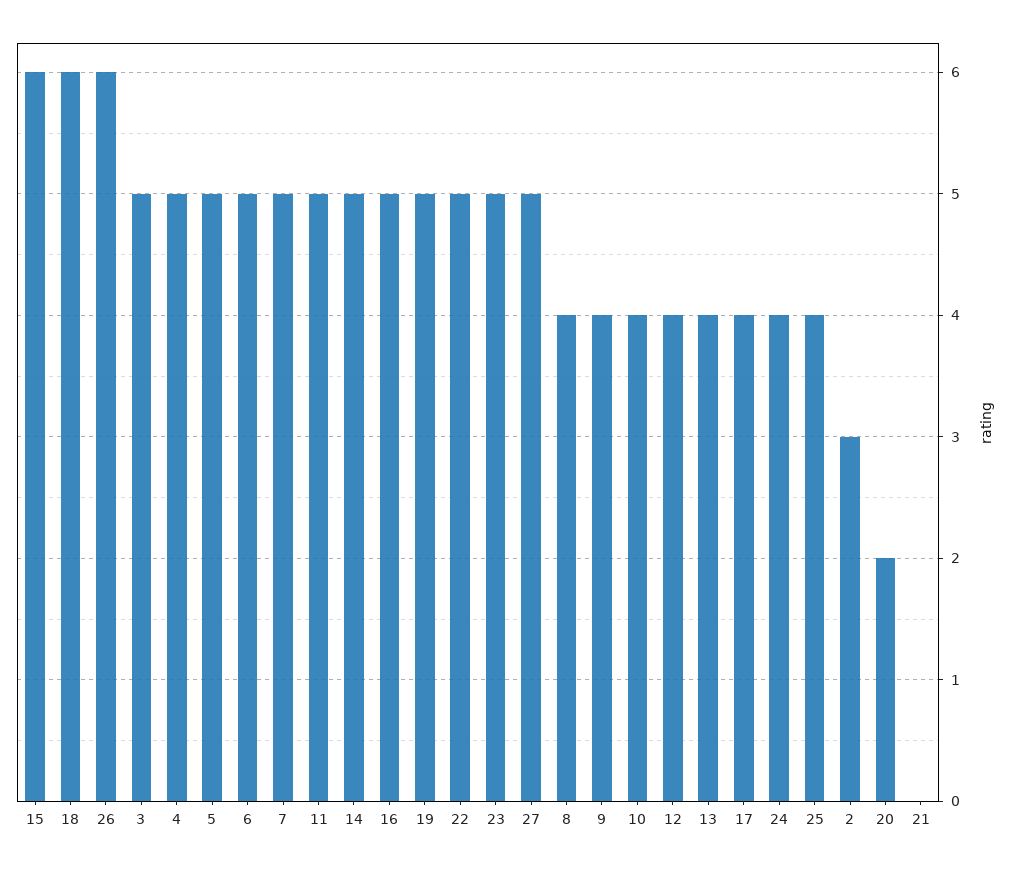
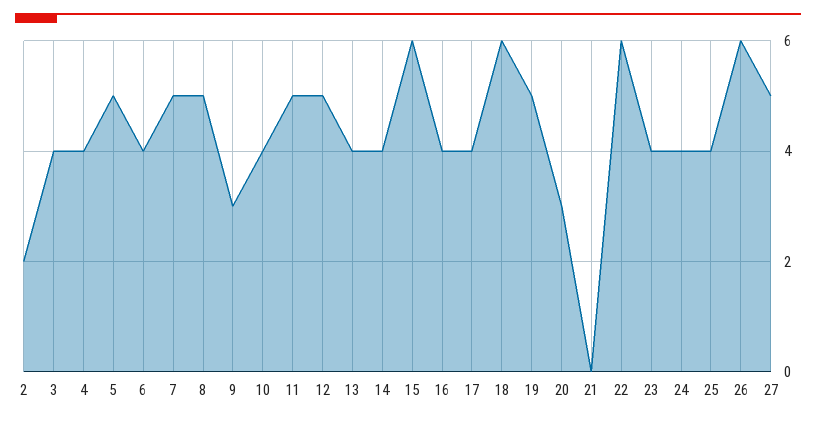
3: 5 -> 4
4: 5 -> 4
6: 5 -> 4
14: 5 -> 4
16: 5 -> 4
22: 5 -> 6
23: 5 -> 4
8: 4 -> 5
9: 4 -> 3
12: 4 -> 5
2: 3 -> 2
20: 2 -> 3

